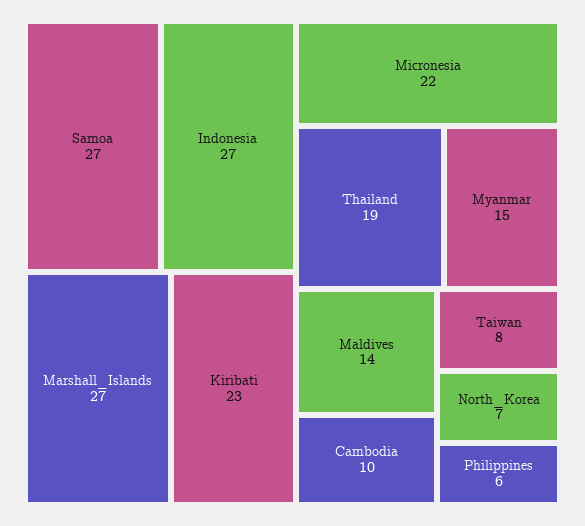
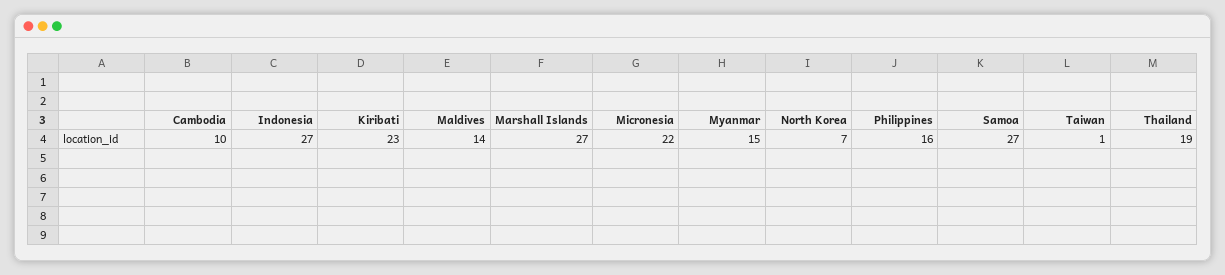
Taiwan: 8 -> 1
Philippines: 6 -> 16

